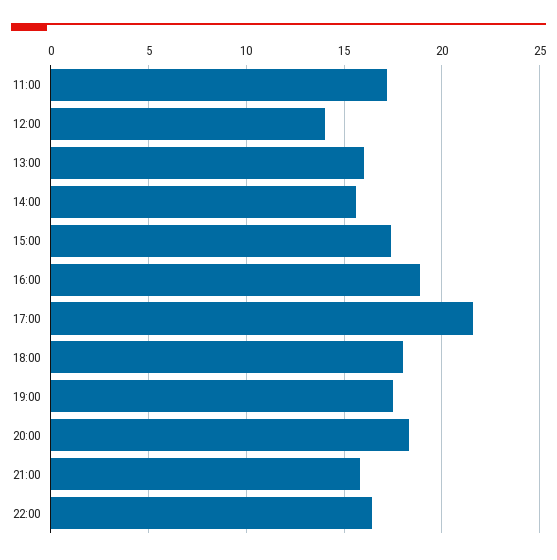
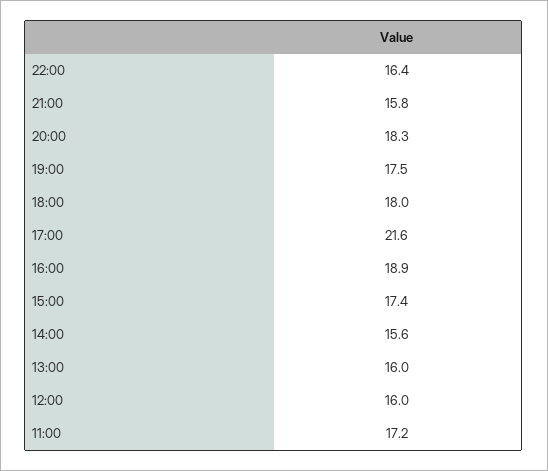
12:00: 14 -> 16

